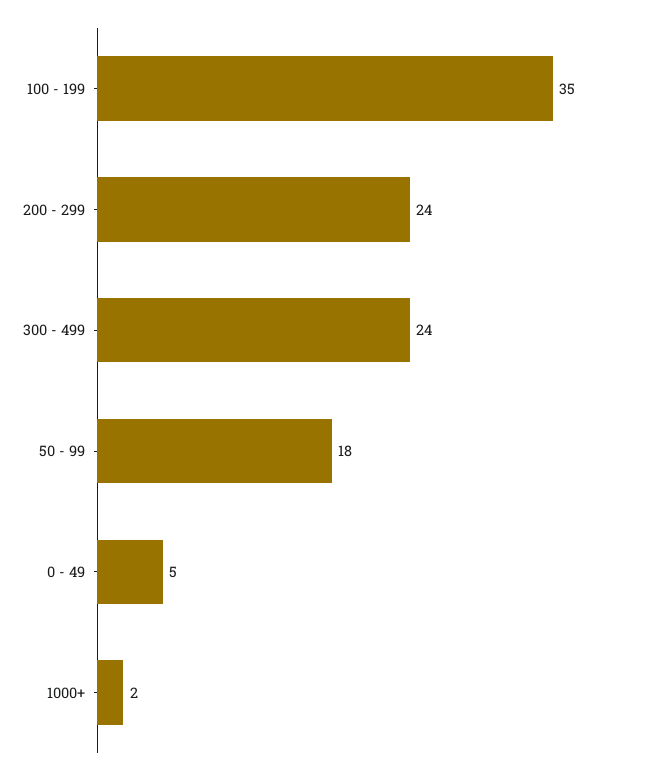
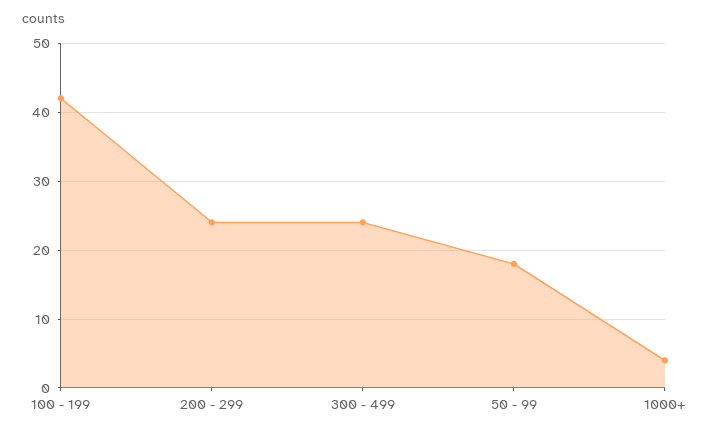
100 - 199: 35 -> 42
0 - 49: 5 -> none
1000+: 2 -> 4

